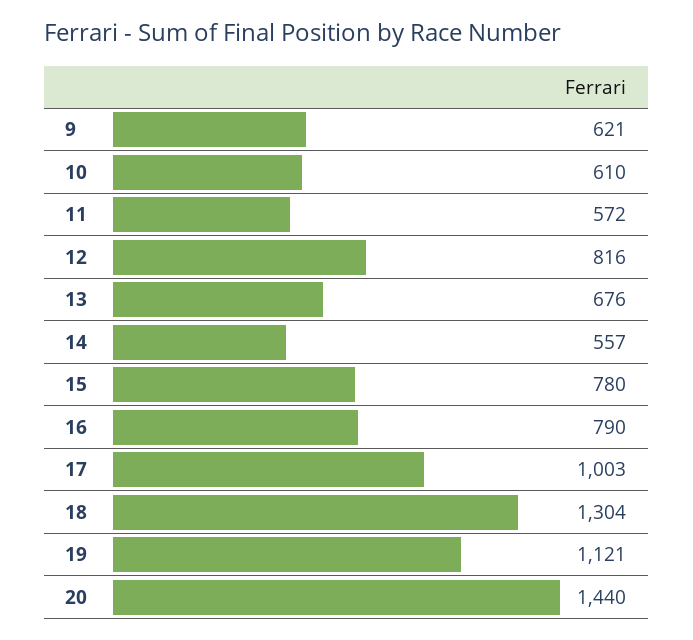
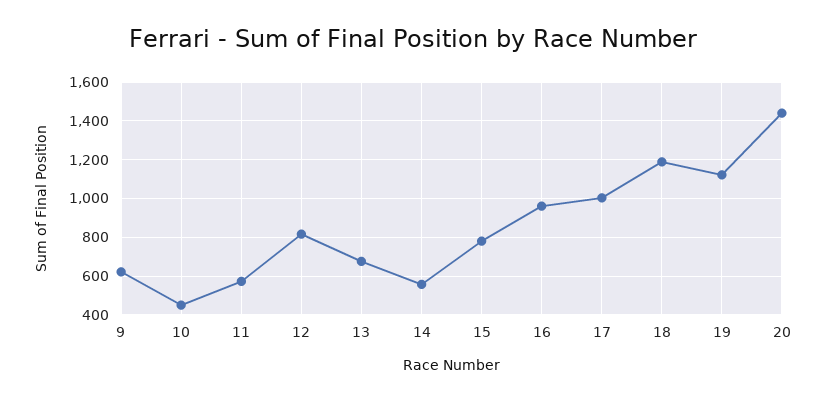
10: 610 -> 450
16: 790 -> 950
18: 1304 -> 1200

